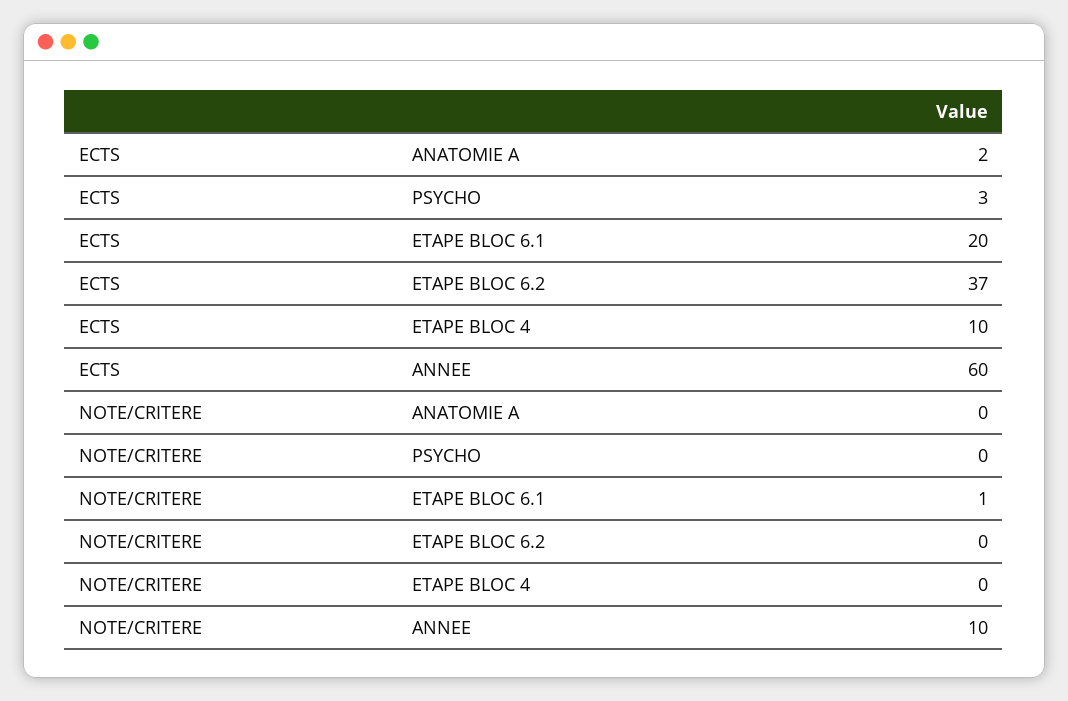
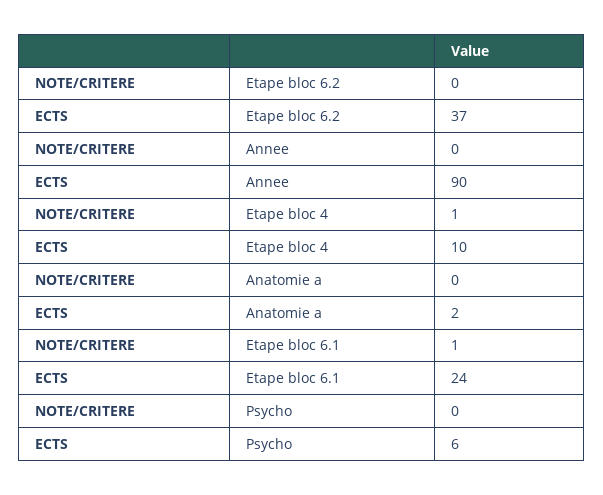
ECTS, PSYCHO: 3 -> 6
ECTS, ETAPE BLOC 6.1: 20 -> 24
ECTS, ANNEE: 60 -> 90
NOTE/CRITERE, ETAPE BLOC 4: 0 -> 1
NOTE/CRITERE, ANNEE: 10 -> 0

